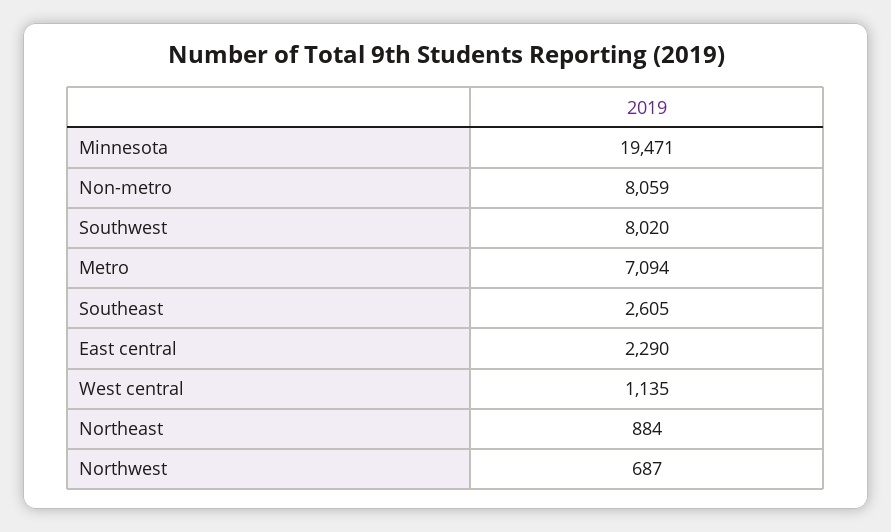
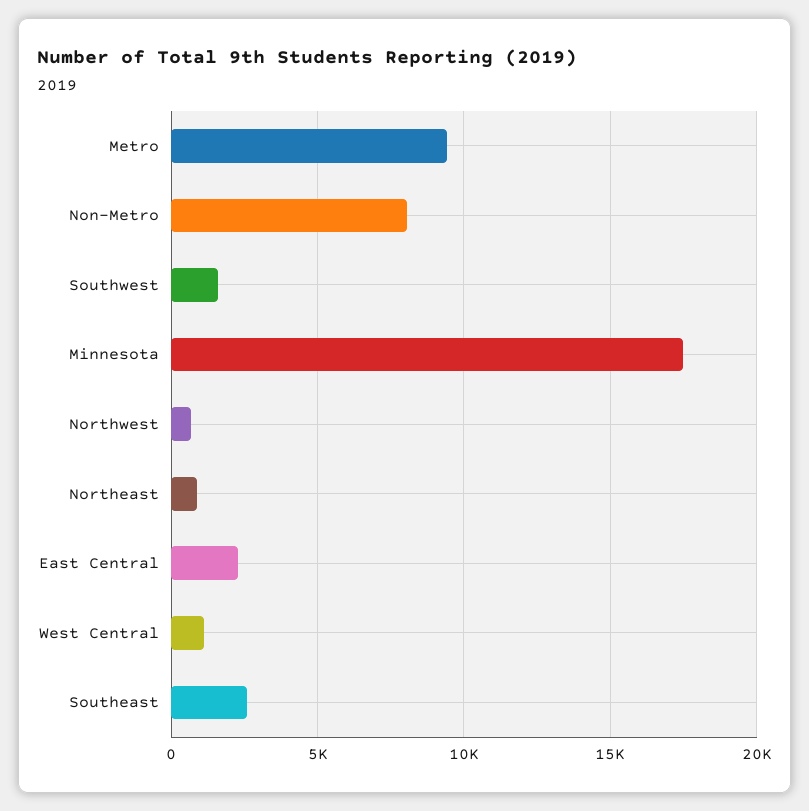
Minnesota: 19471 -> 17500
Southwest: 8020 -> 1500
Metro: 7094 -> 9500

